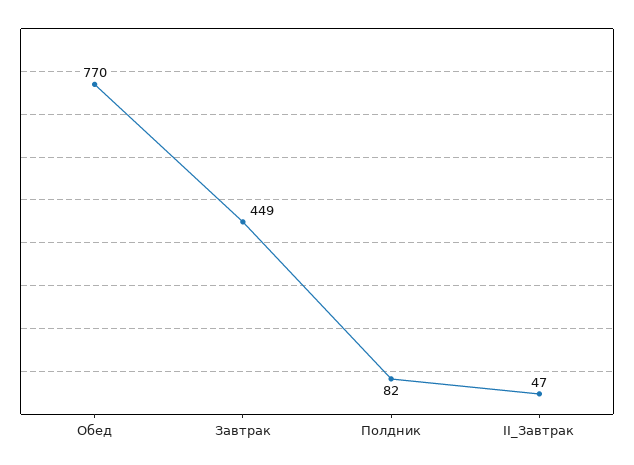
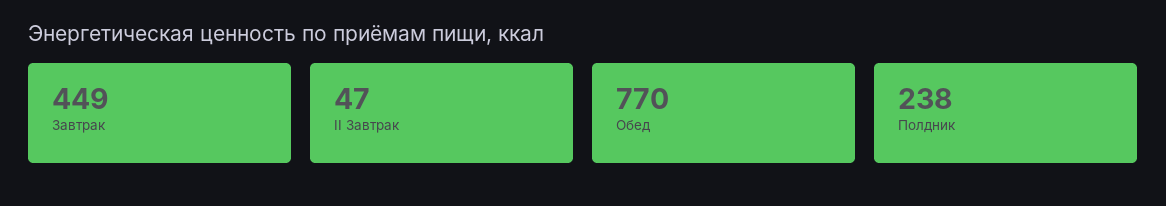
Полдник: 82 -> 238

